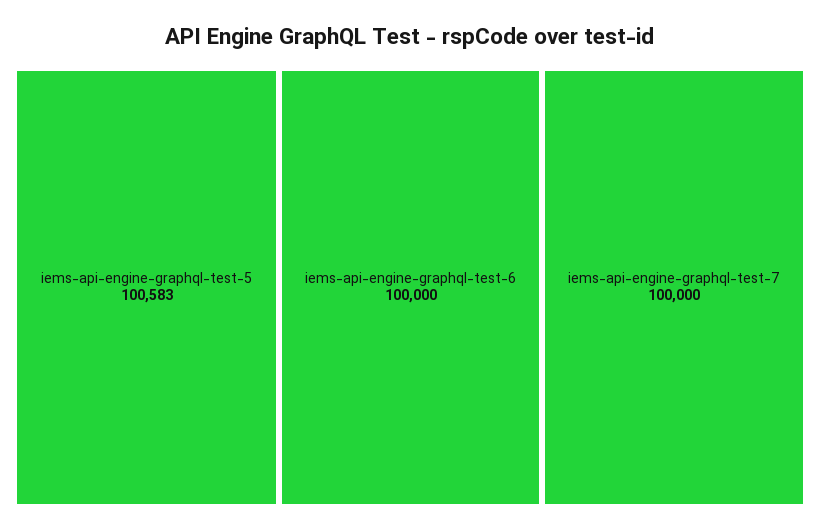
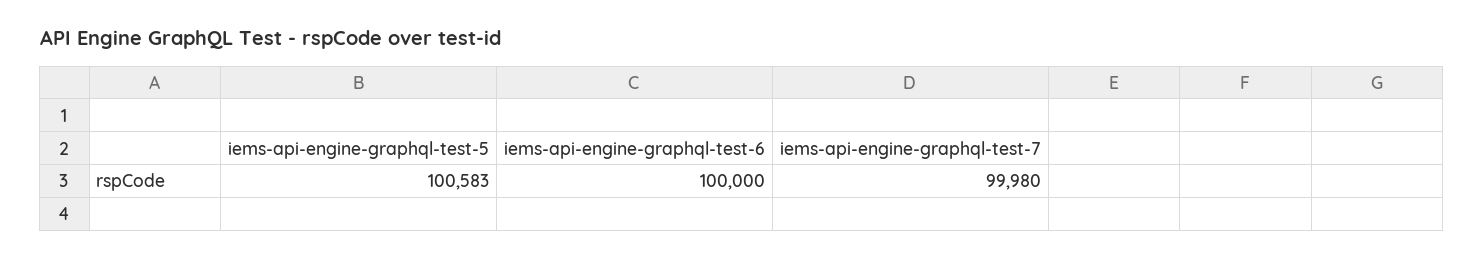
iems-api-engine-graphql-test-7: 100000 -> 99980

